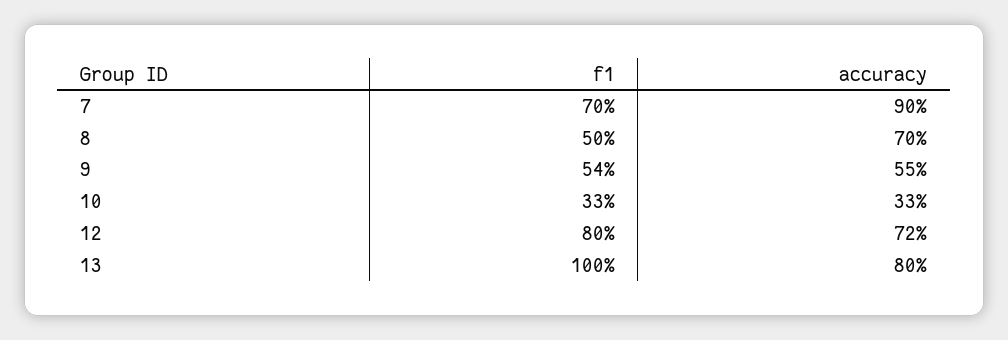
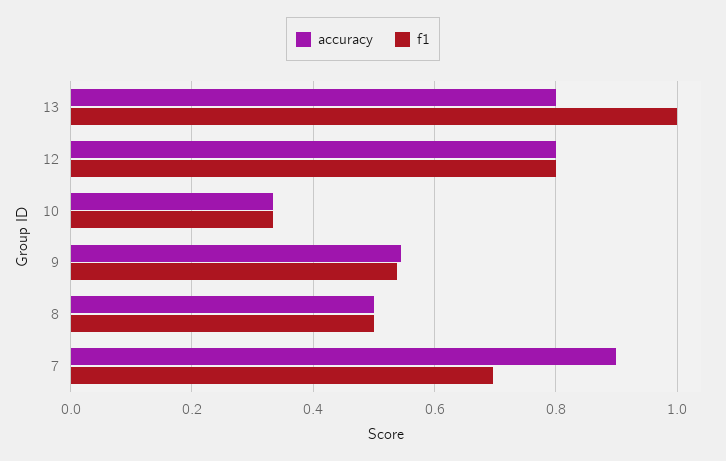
accuracy, 8: 0.7 -> 0.5
accuracy, 12: 0.72 -> 0.8

